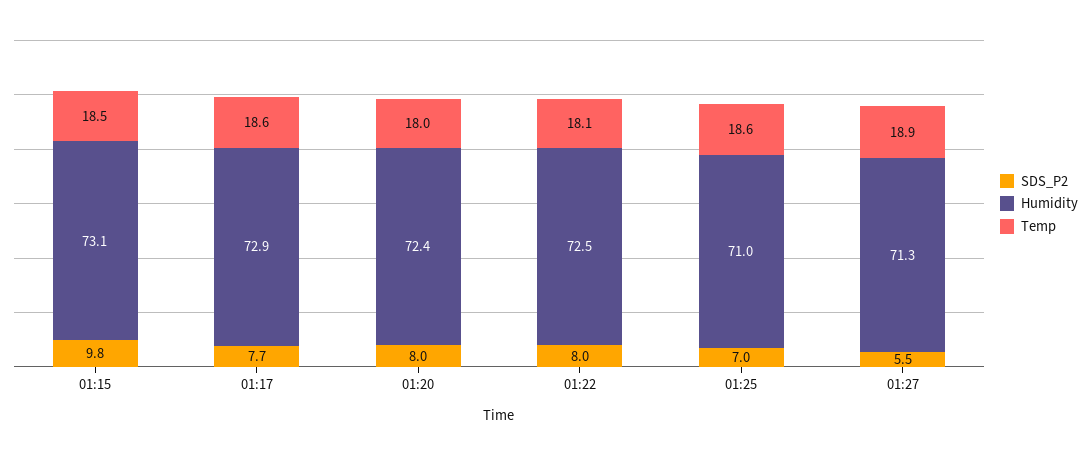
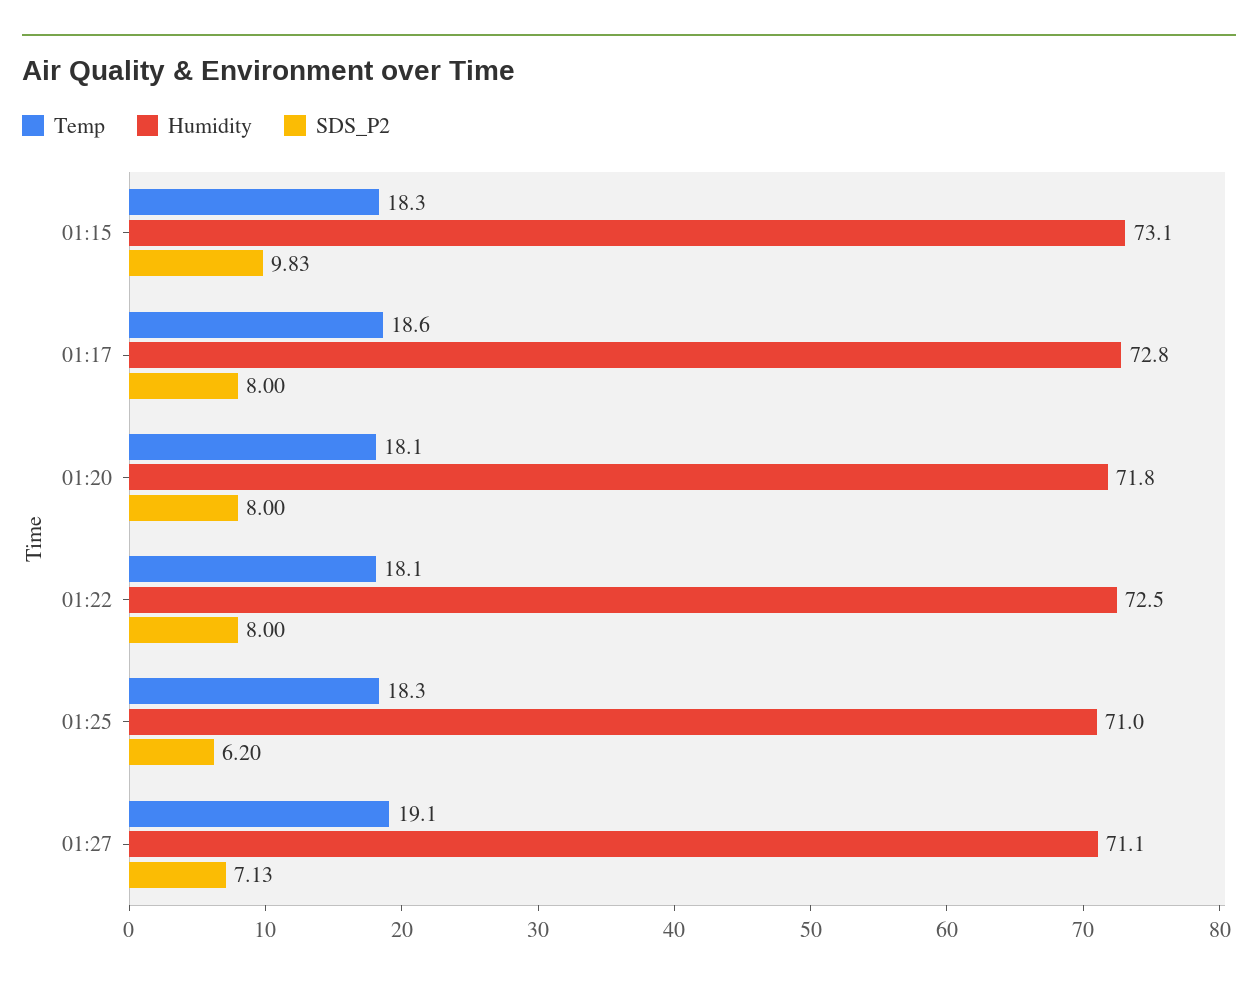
Temp, 01:15: 18.5 -> 18.3
SDS_P2, 01:17: 7.7 -> 8
Humidity, 01:17: 72.9 -> 72.8
Humidity, 01:20: 72.4 -> 71.8
Temp, 01:20: 18 -> 18.1
SDS_P2, 01:25: 7 -> 6.2
Temp, 01:25: 18.6 -> 18.3
SDS_P2, 01:27: 5.5 -> 7.13
Humidity, 01:27: 71.3 -> 71.1
Temp, 01:27: 18.9 -> 19.1

